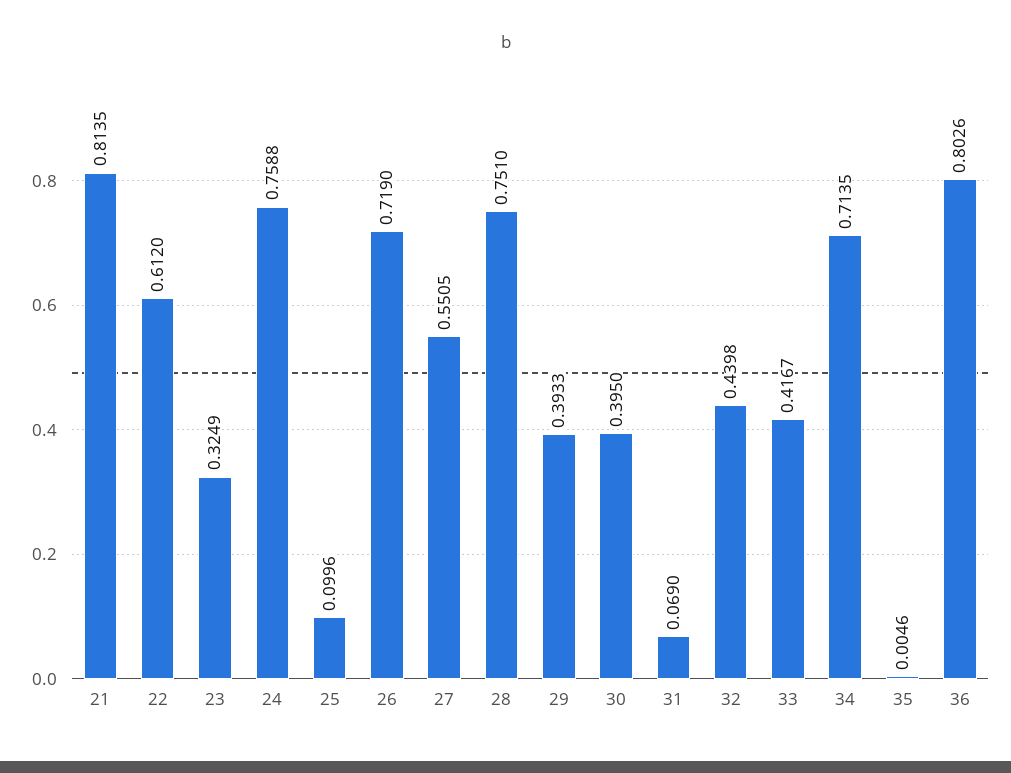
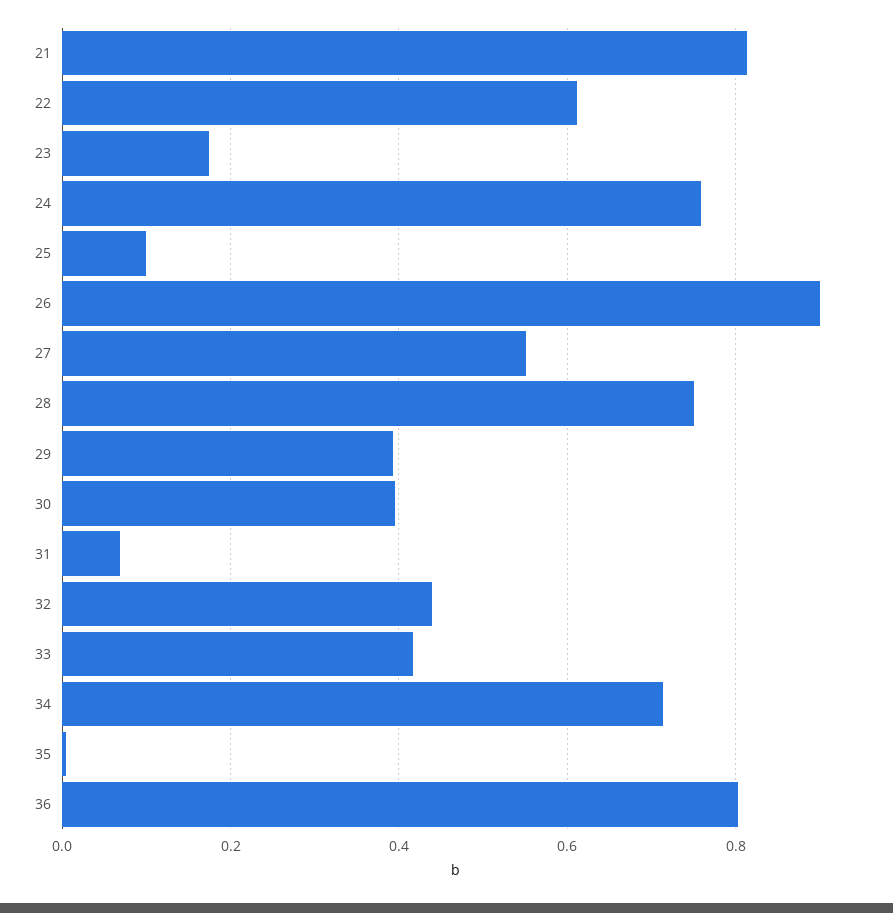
23: 0.3249 -> 0.18
26: 0.719 -> 0.9

